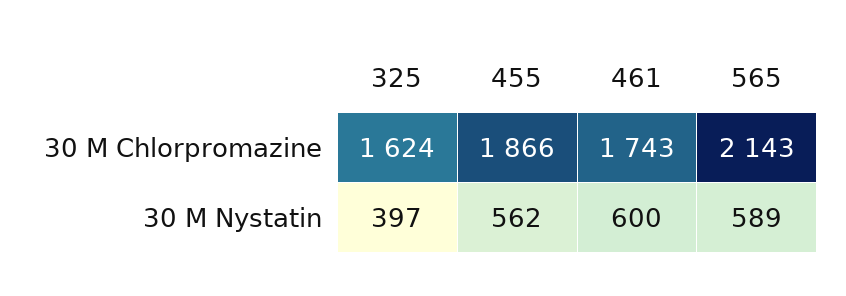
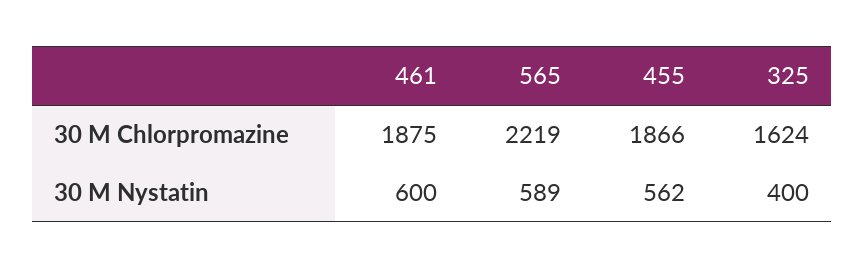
461, 30 M Chlorpromazine: 1743 -> 1875
565, 30 M Chlorpromazine: 2143 -> 2219
325, 30 M Nystatin: 397 -> 400

